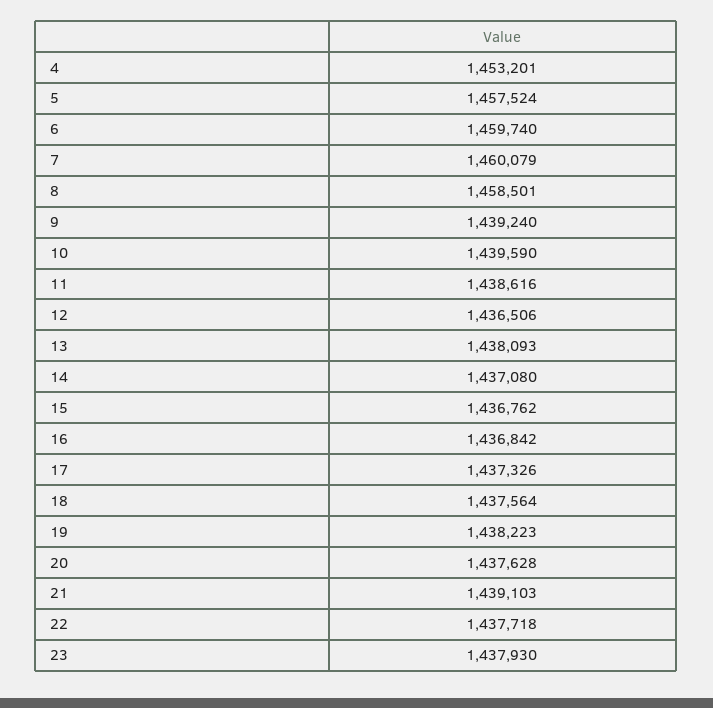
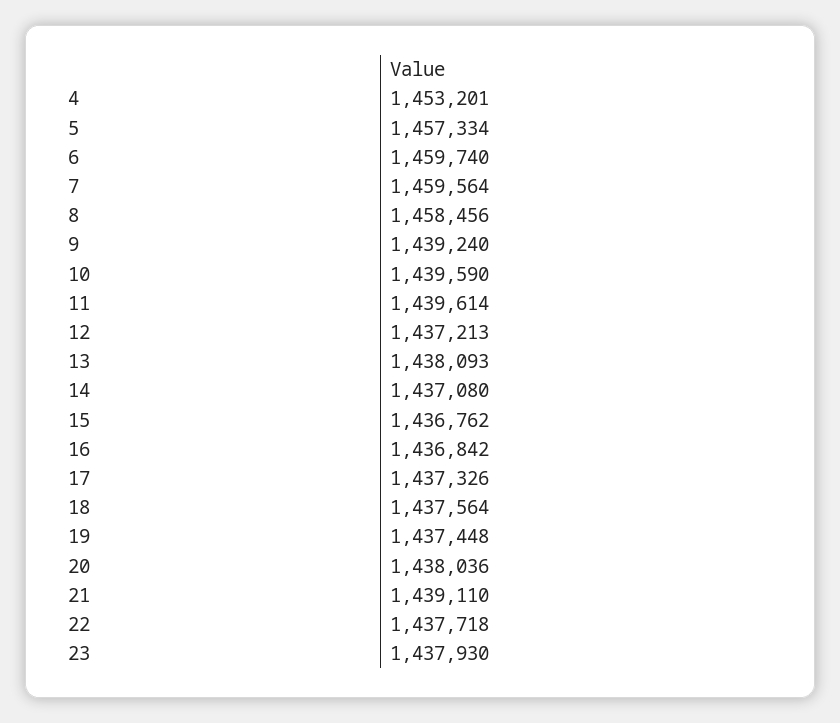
5: 1457524 -> 1457334
7: 1460079 -> 1459564
8: 1458501 -> 1458456
11: 1438616 -> 1439614
12: 1436506 -> 1437213
19: 1438223 -> 1437448
20: 1437628 -> 1438036
21: 1439103 -> 1439110

